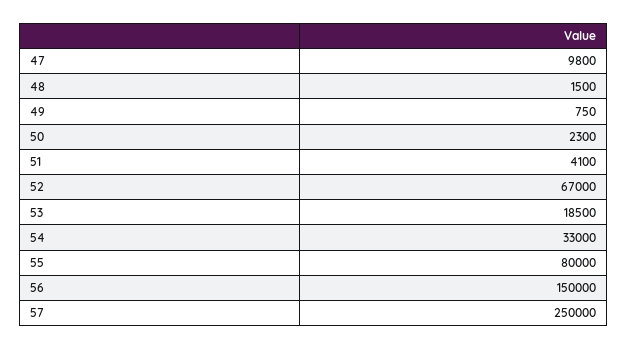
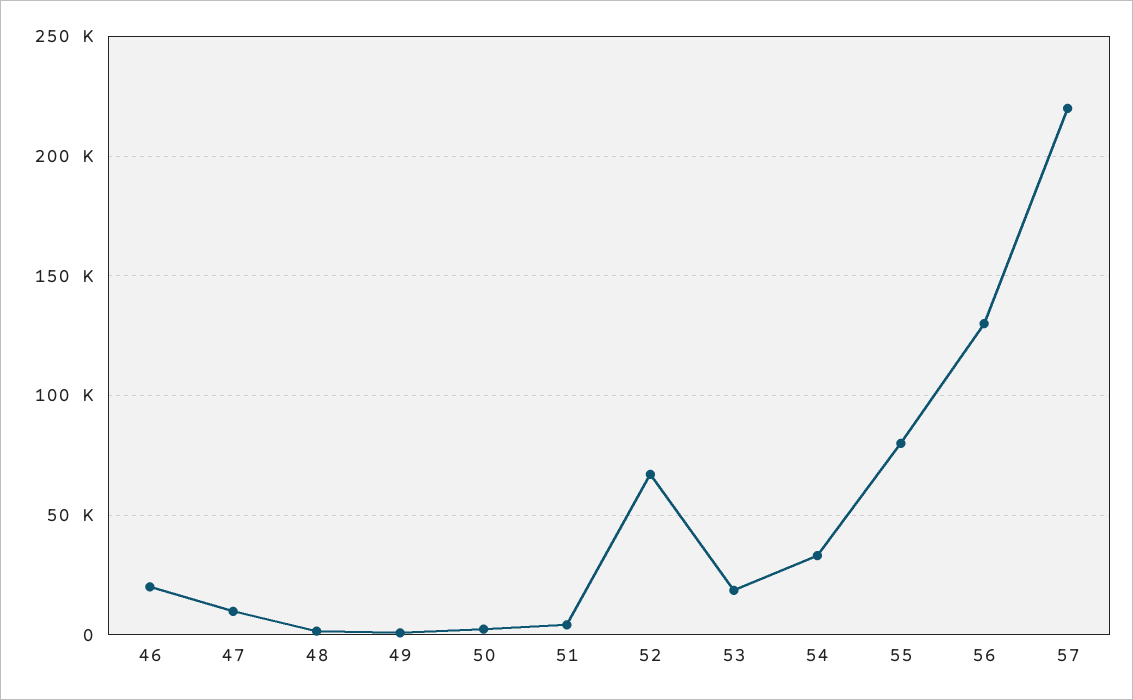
56: 150000 -> 130000
57: 250000 -> 220000
46: none -> 20000

